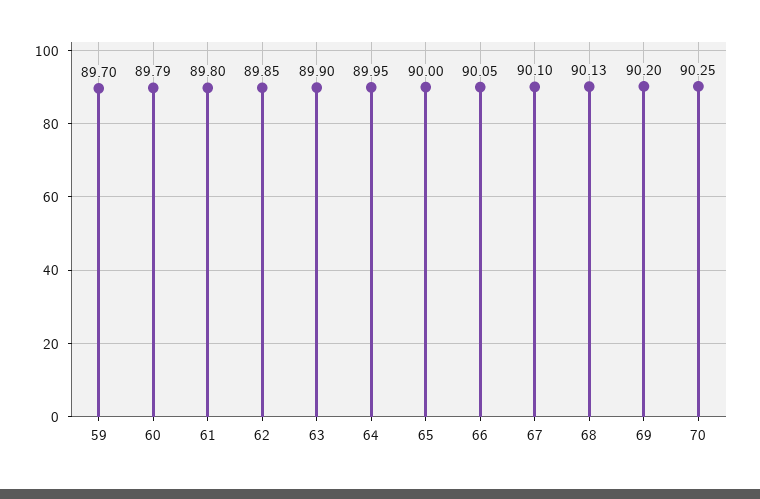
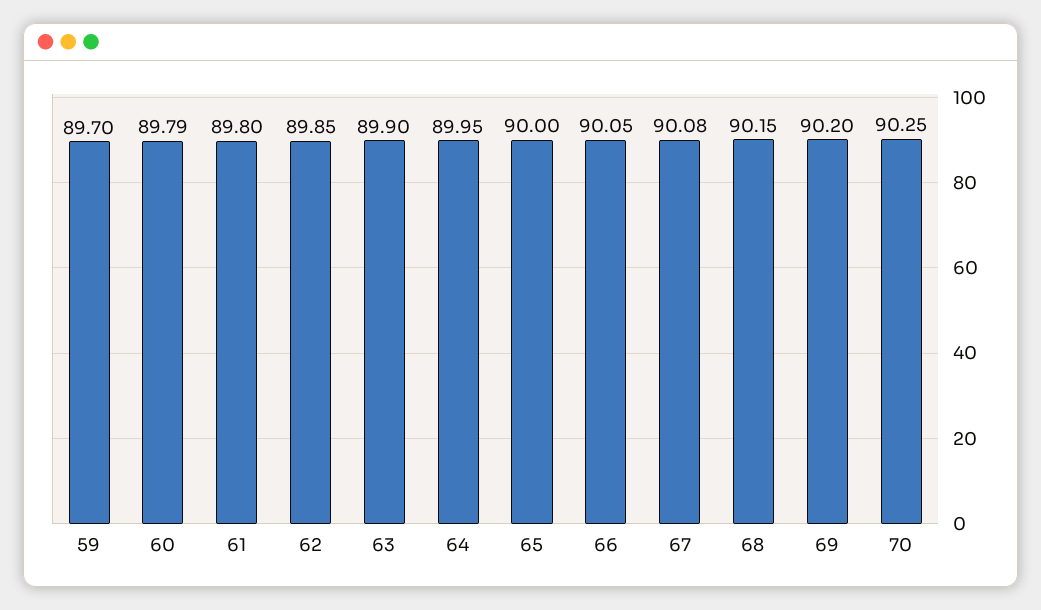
67: 90.1 -> 90.08
68: 90.13 -> 90.15

